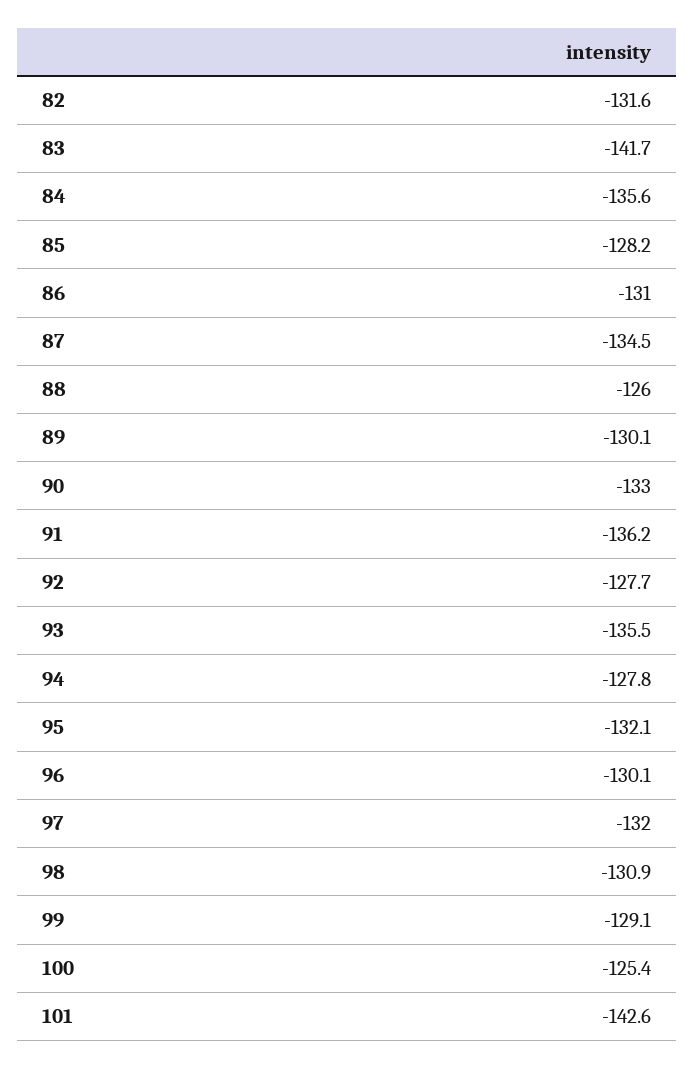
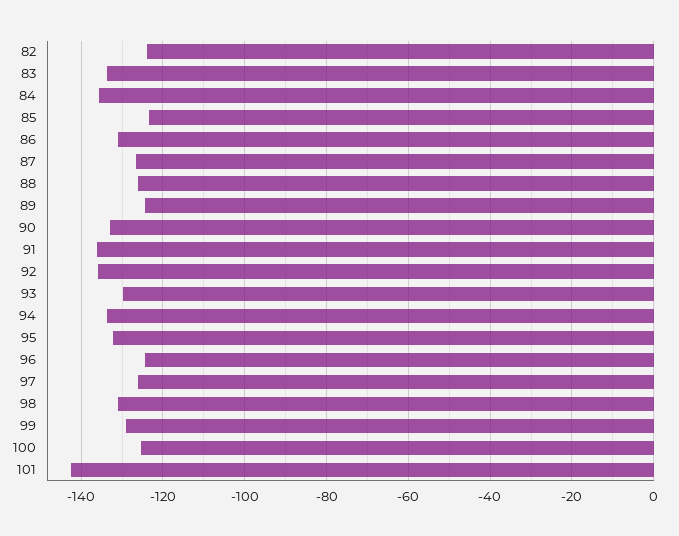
82: -131.6 -> -124
83: -141.7 -> -134
85: -128.2 -> -124
87: -134.5 -> -126
89: -130.1 -> -124
92: -127.7 -> -136
93: -135.5 -> -130
94: -127.8 -> -134
96: -130.1 -> -124
97: -132 -> -126

